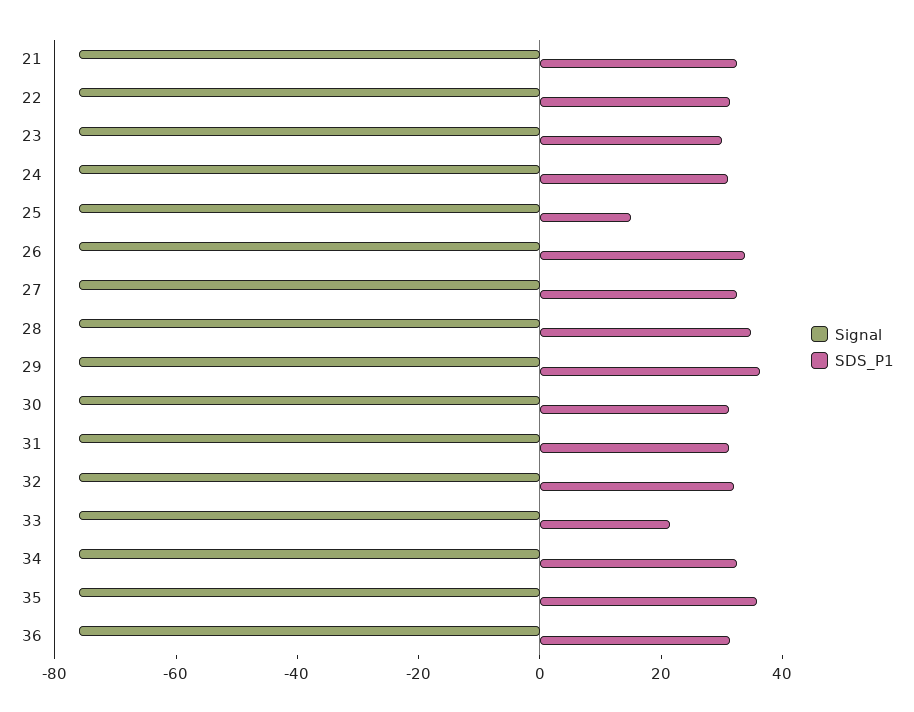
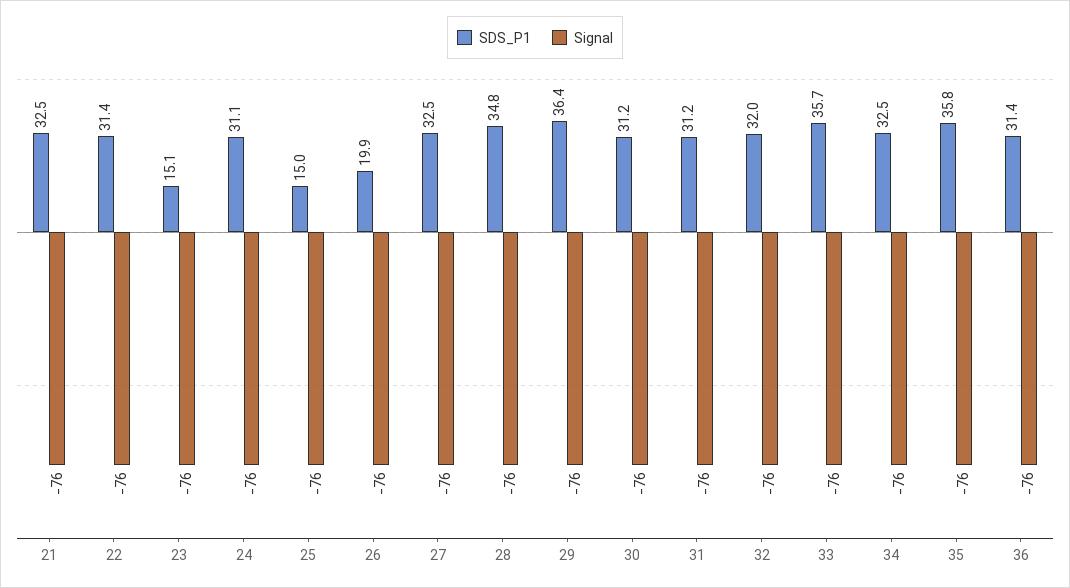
SDS_P1, 23: 30 -> 15.1
SDS_P1, 26: 35 -> 19.9
SDS_P1, 33: 20 -> 35.7

